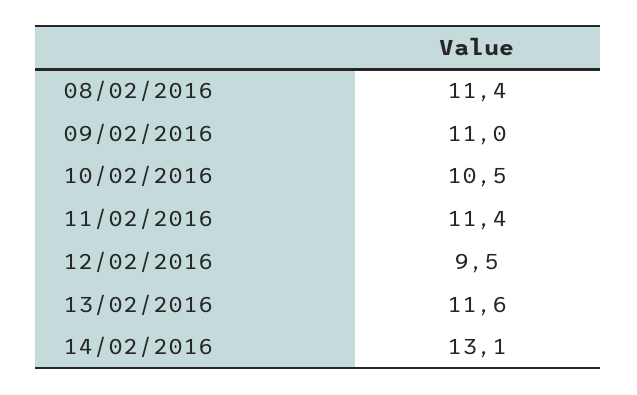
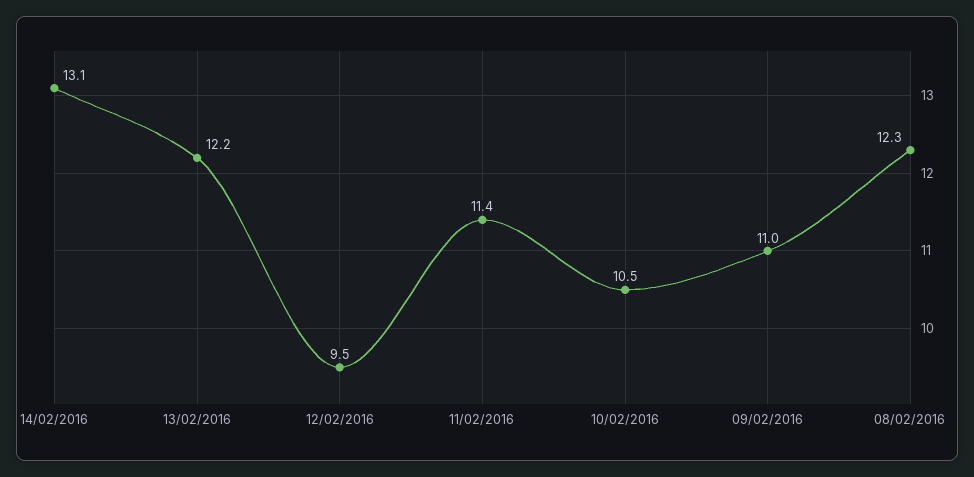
08/02/2016: 11.4 -> 12.3
13/02/2016: 11.6 -> 12.2

